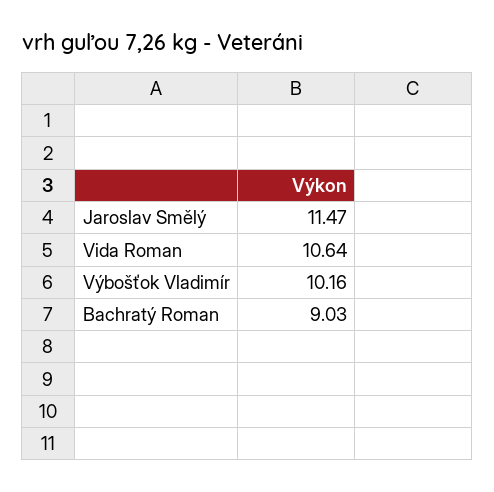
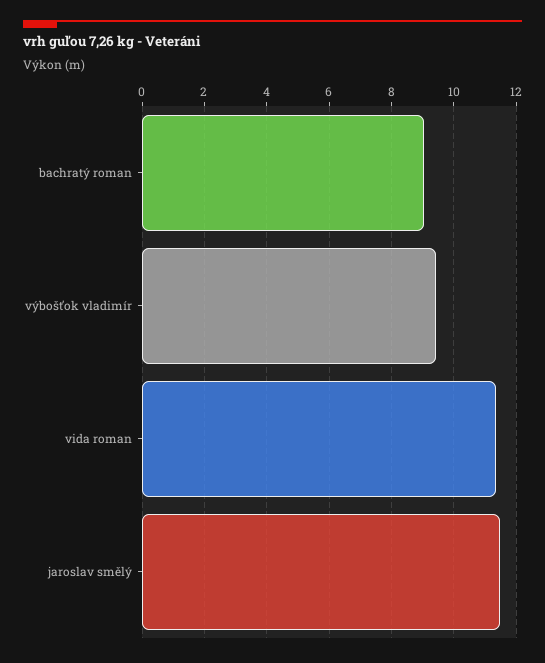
Vida Roman: 10.64 -> 11.4
Výbošťok Vladimír: 10.16 -> 9.4

